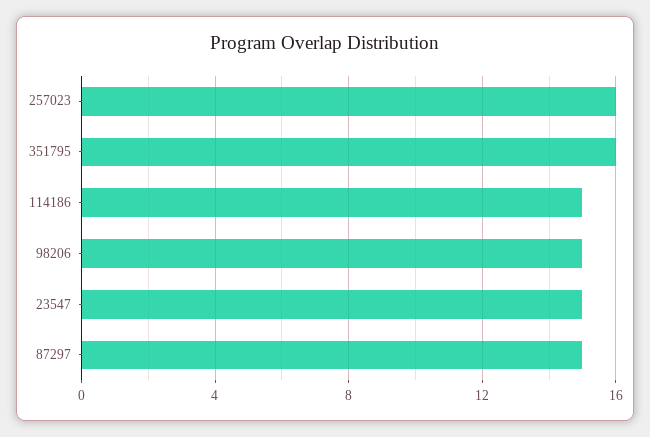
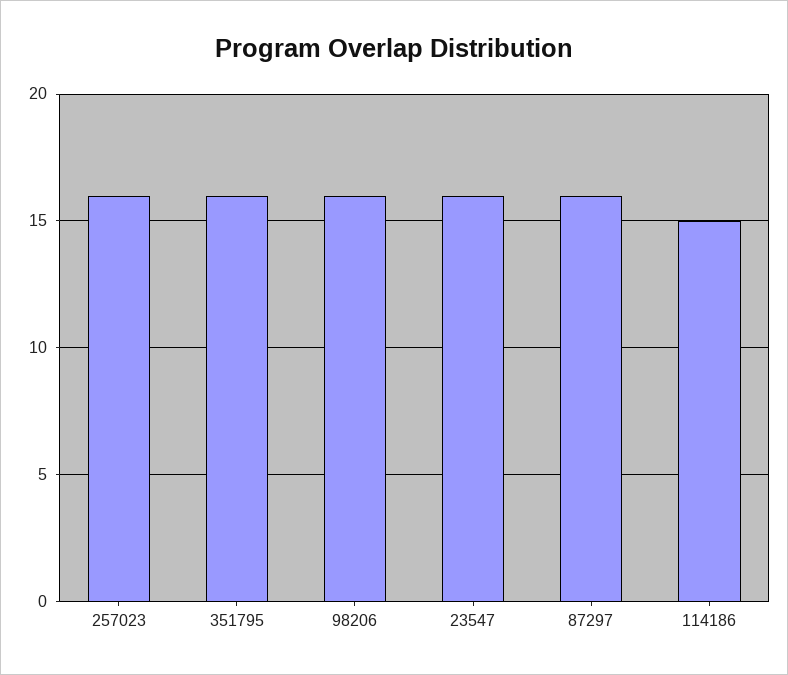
98206: 15 -> 16
23547: 15 -> 16
87297: 15 -> 16

